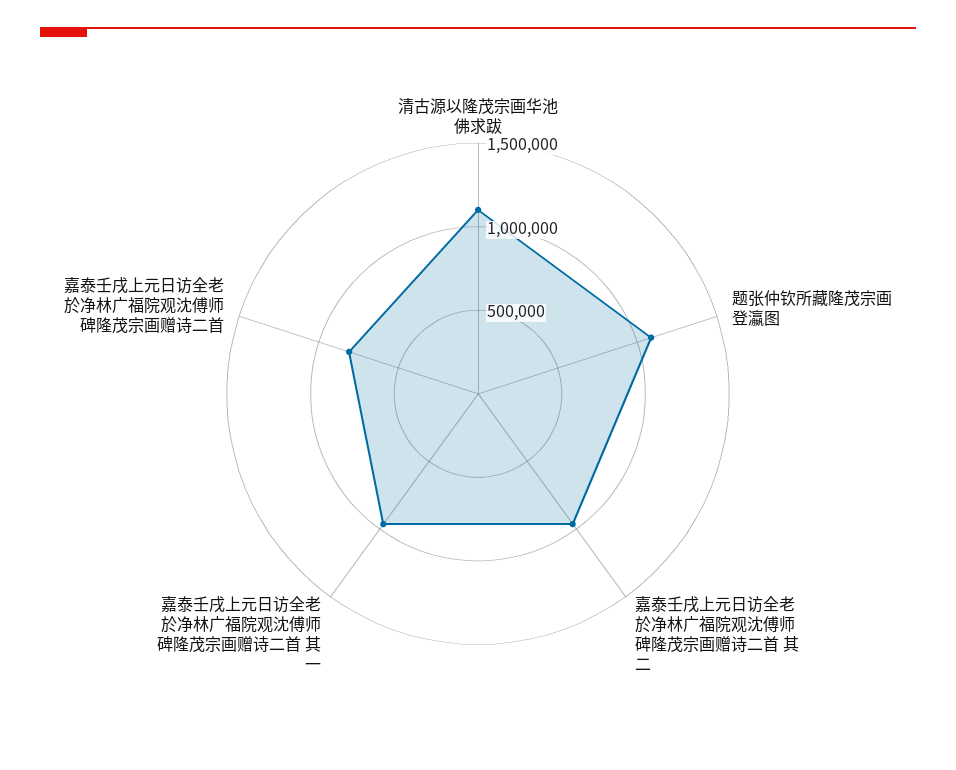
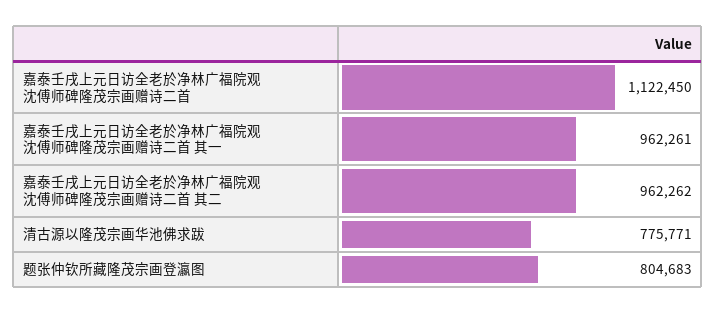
清古源以隆茂宗画华池佛求跋: 1100000 -> 775771
题张仲钦所藏隆茂宗画登瀛图: 1100000 -> 804683
嘉泰壬戌上元日访全老於净林广福院观沈傅师碑隆茂宗画赠诗二首: 800000 -> 1122450

